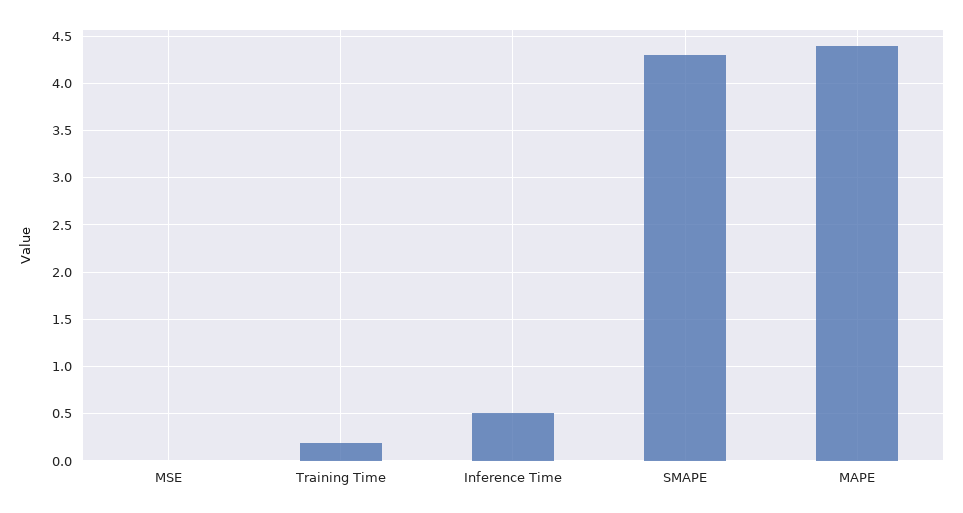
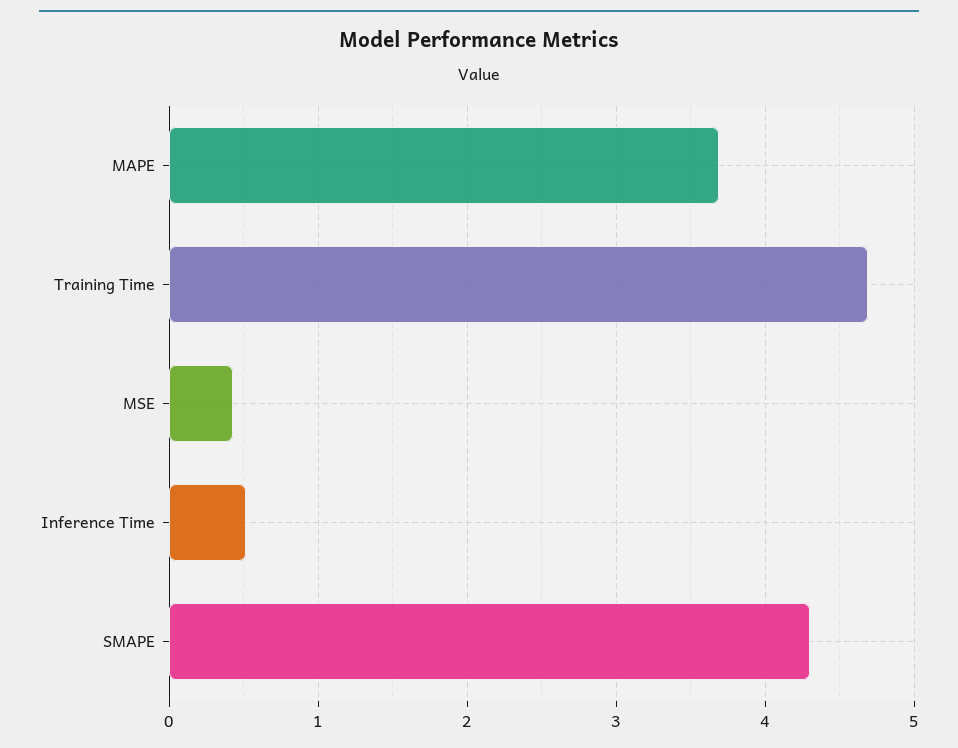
MSE: 0 -> 0.4
Training Time: 0.2 -> 4.7
MAPE: 4.4 -> 3.7

